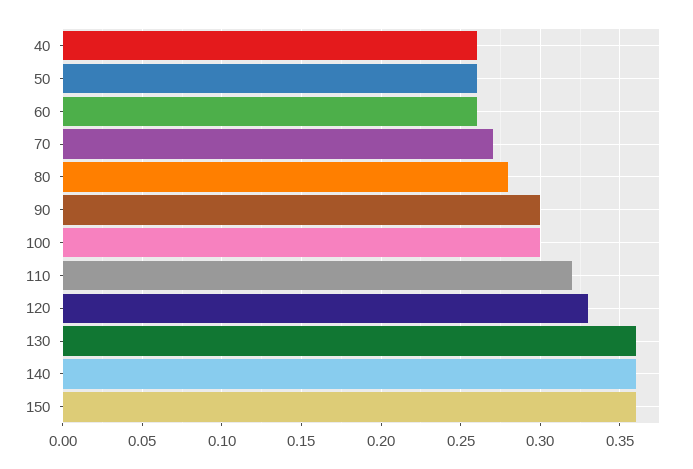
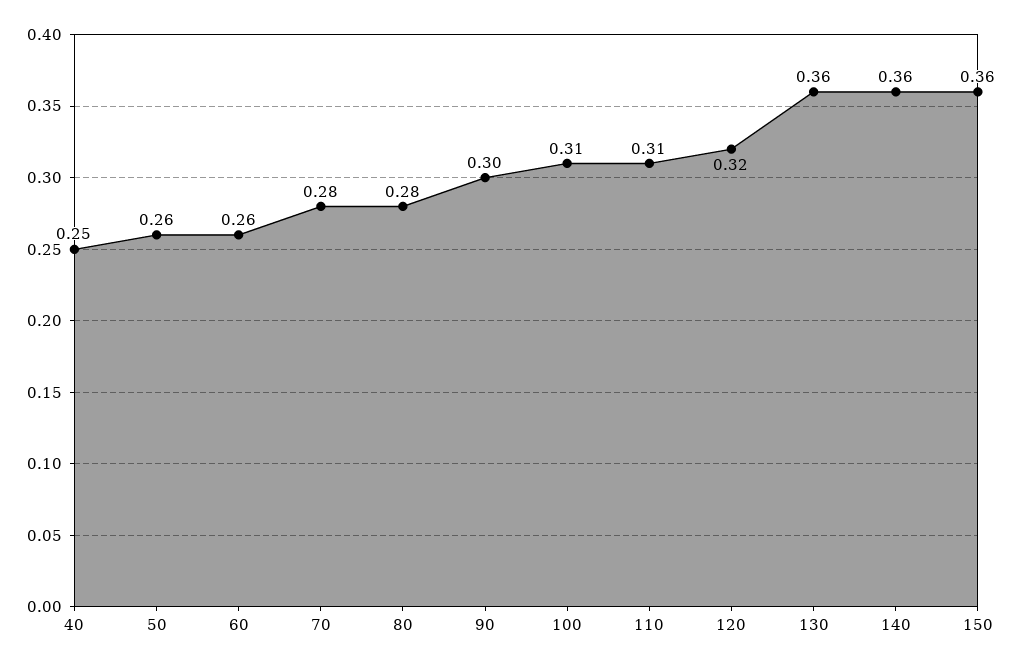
40: 0.26 -> 0.25
70: 0.27 -> 0.28
100: 0.3 -> 0.31
110: 0.32 -> 0.31
120: 0.33 -> 0.32

